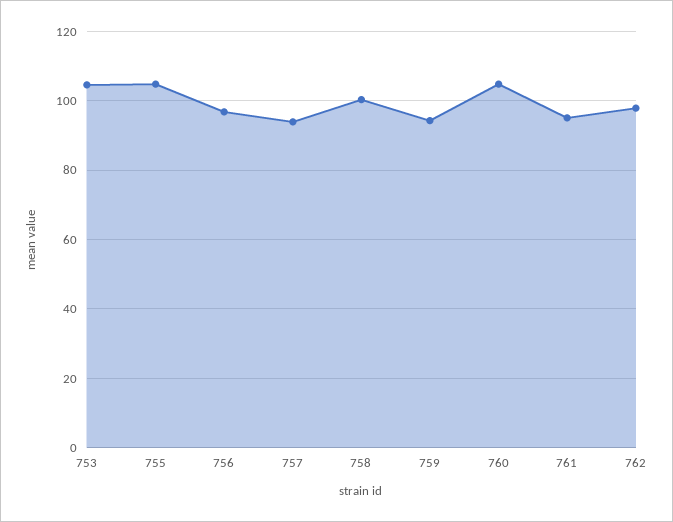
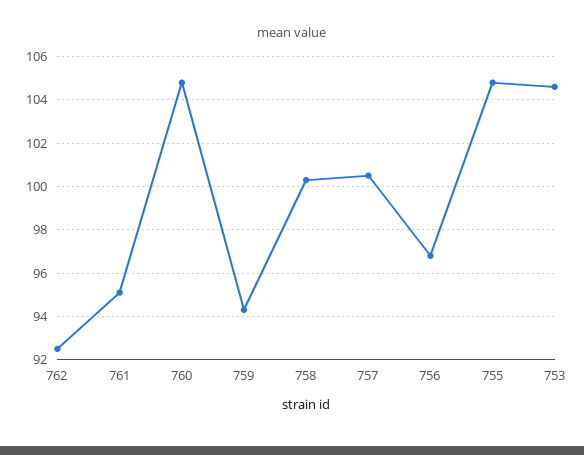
757: 94 -> 100.5
762: 98 -> 92.5

